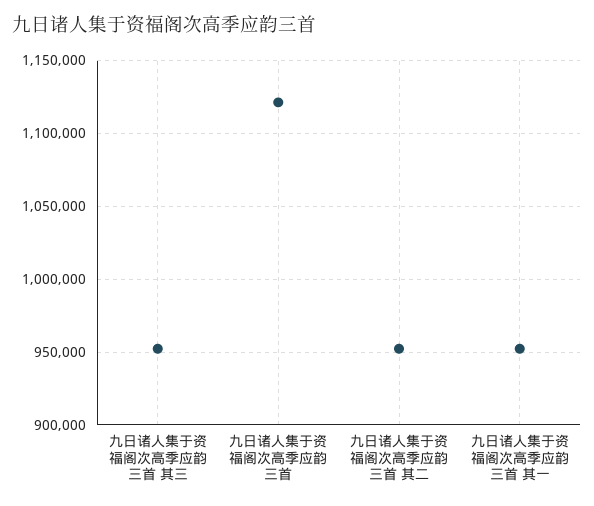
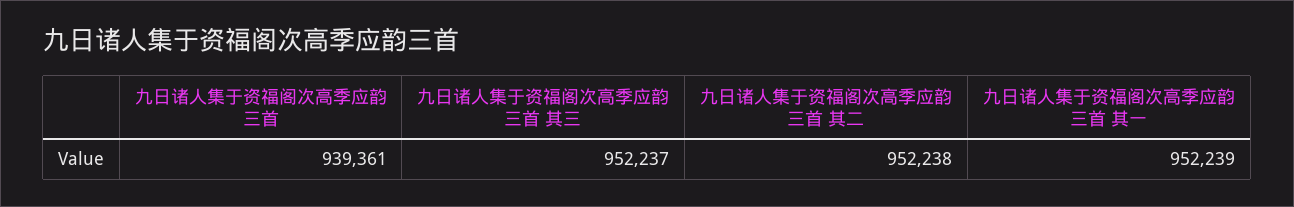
九日诸人集于资福阁次高季应韵三首: 1120000 -> 939361

